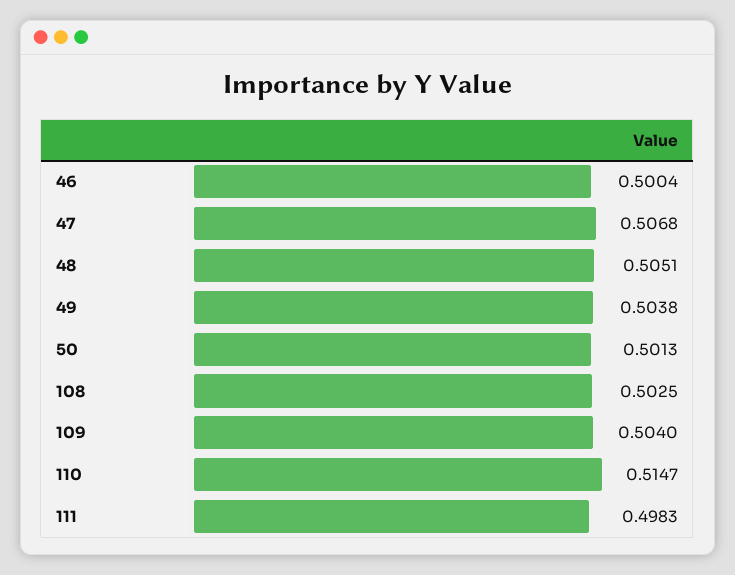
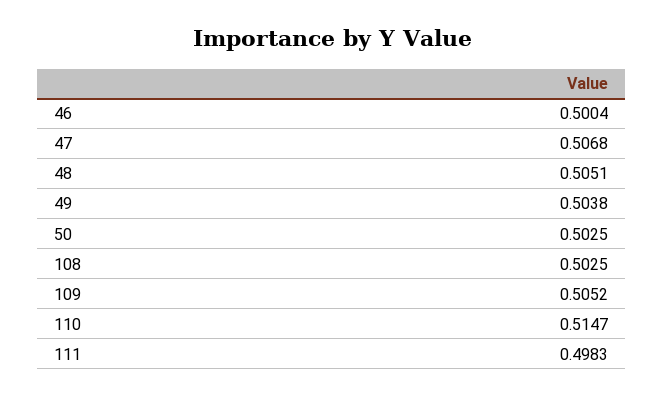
50: 0.5013 -> 0.5025
109: 0.504 -> 0.5052

